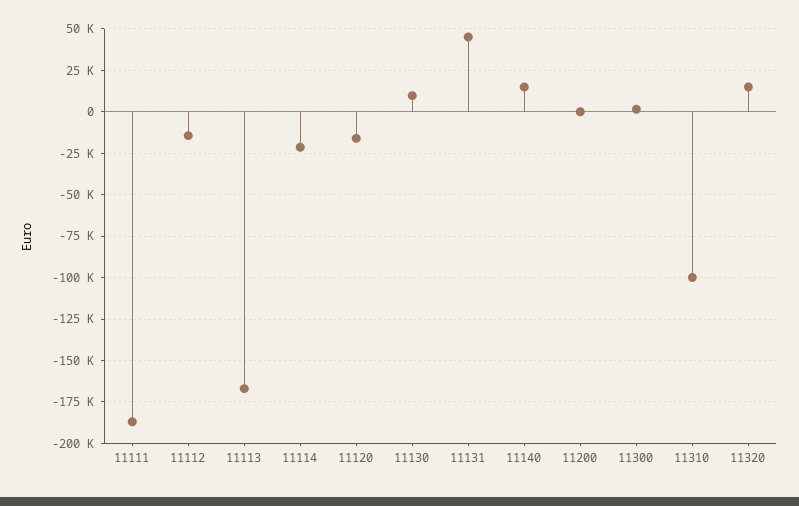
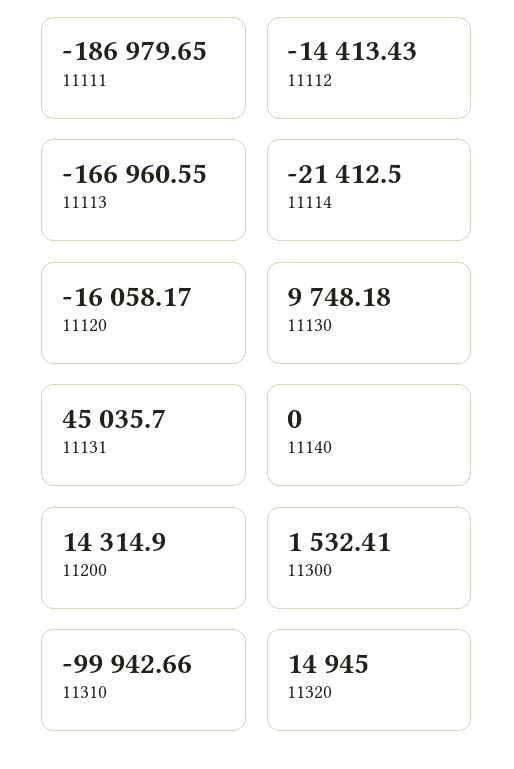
11140: 15000 -> 0
11200: 0 -> 14314.9

